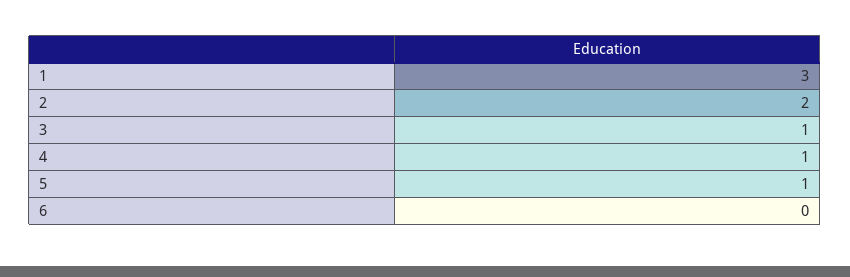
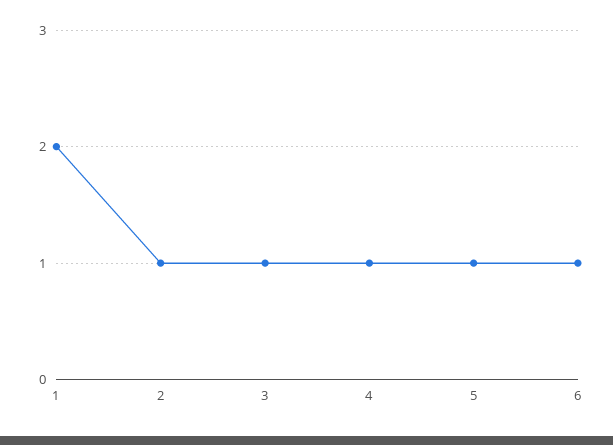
1: 3 -> 2
2: 2 -> 1
6: 0 -> 1

